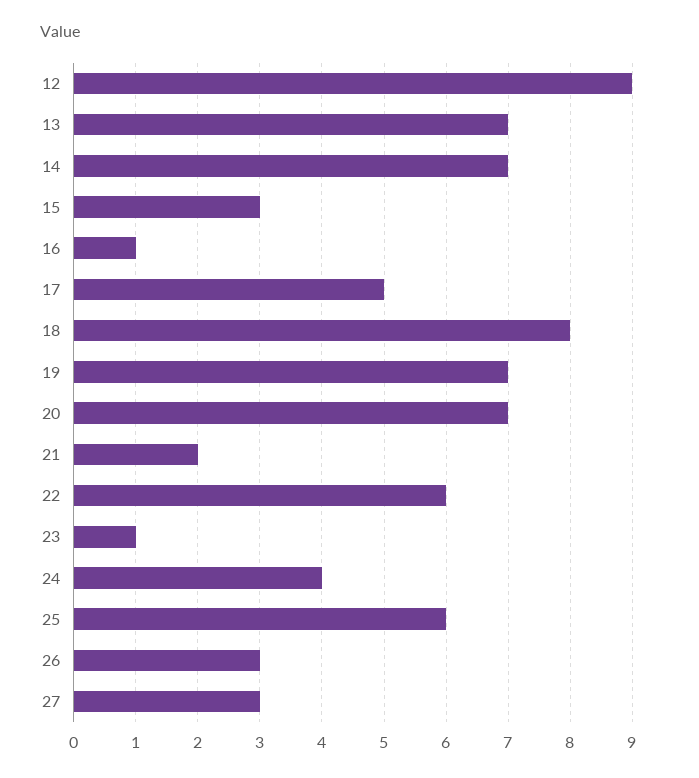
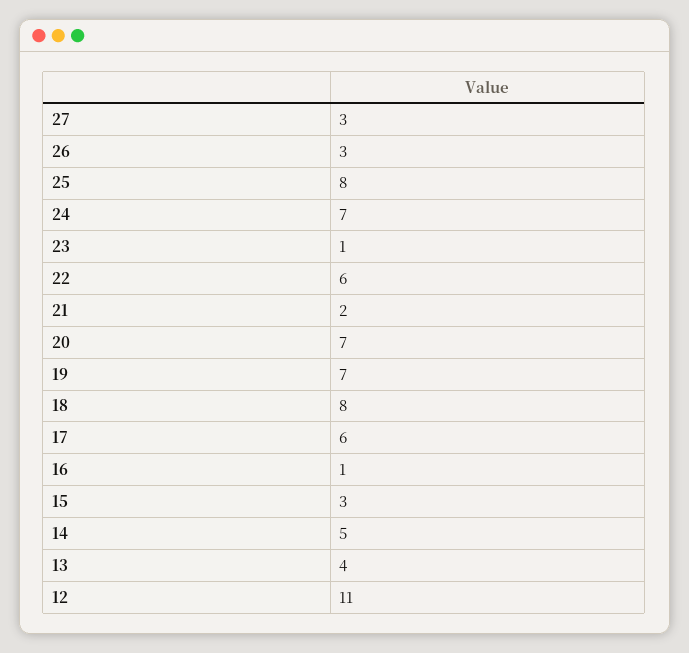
12: 9 -> 11
13: 7 -> 4
14: 7 -> 5
17: 5 -> 6
24: 4 -> 7
25: 6 -> 8

